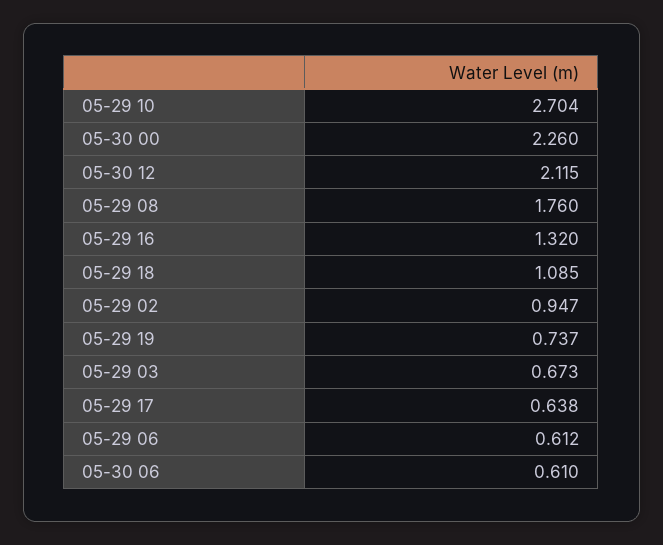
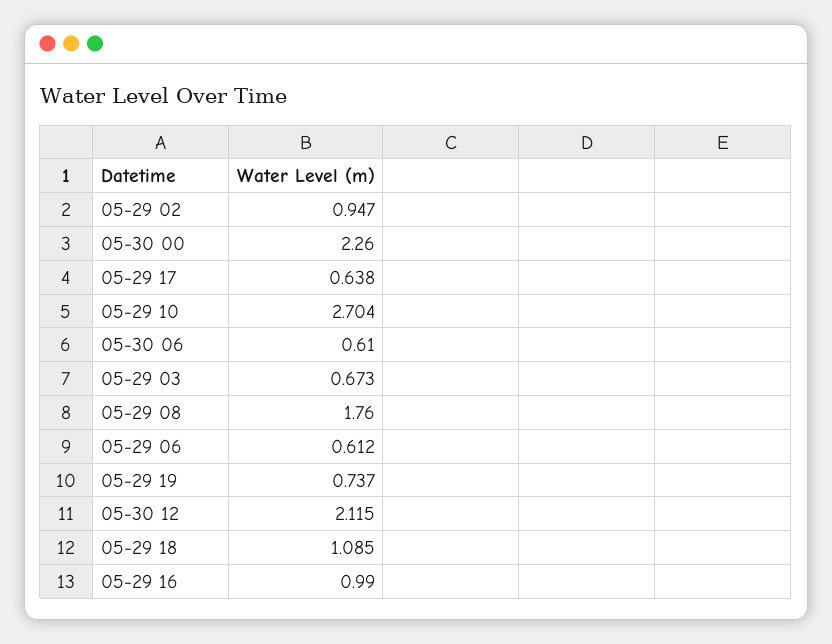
05-29 16: 1.32 -> 0.99

